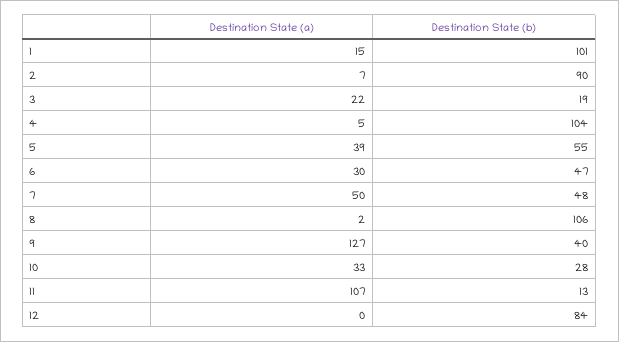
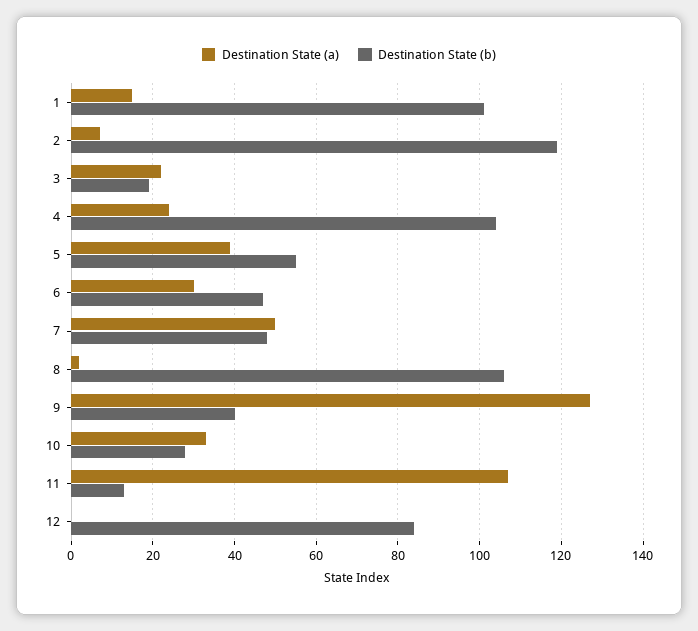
Destination State (b), 2: 90 -> 120
Destination State (a), 4: 5 -> 25

